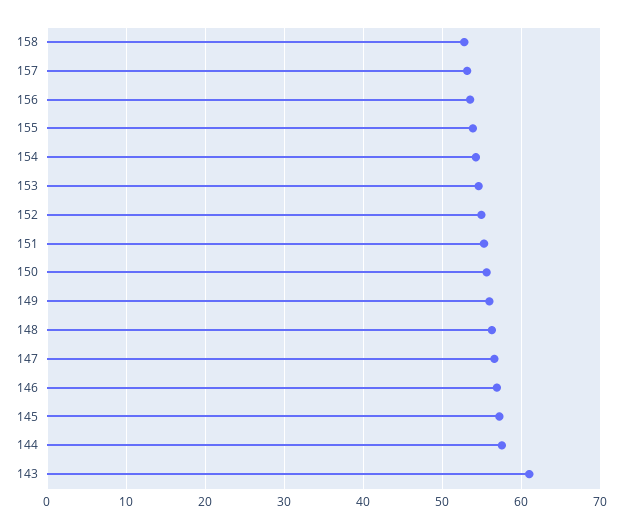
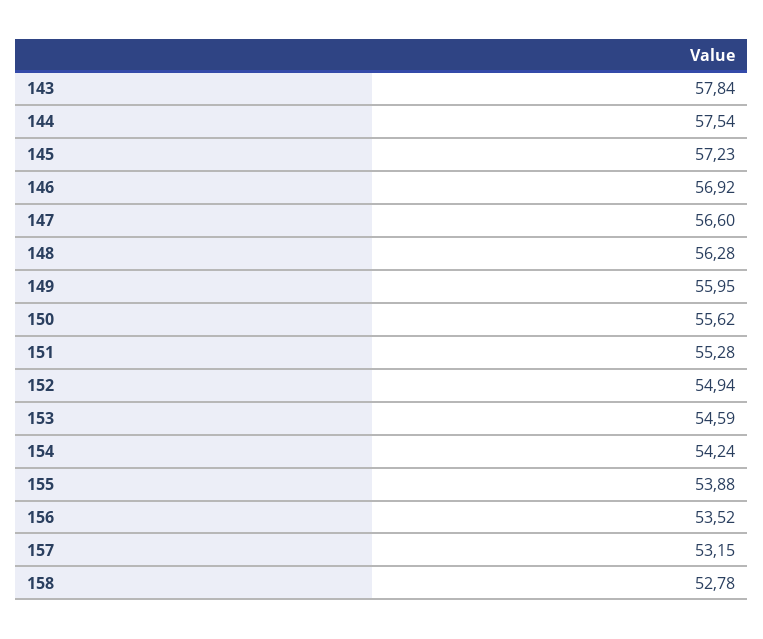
143: 61 -> 57.84

